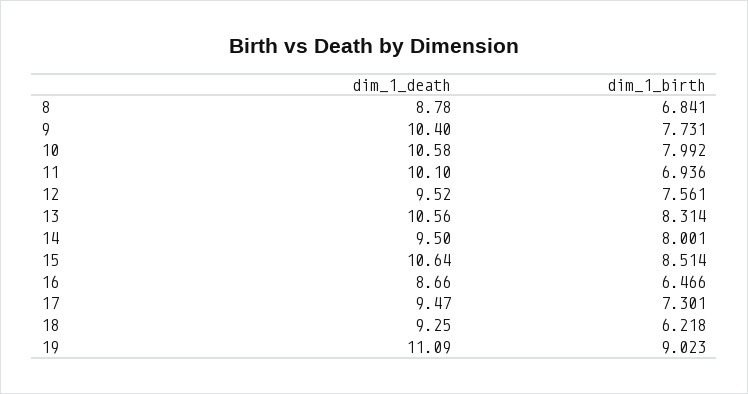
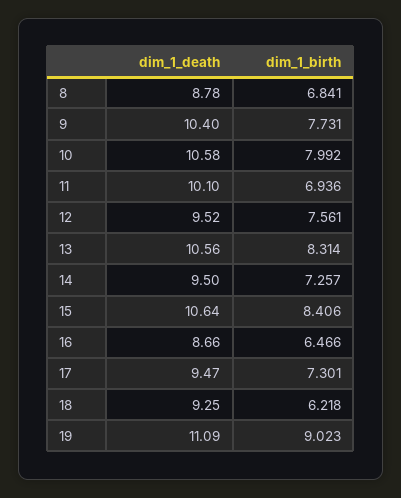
dim_1_birth, 14: 8.001 -> 7.257
dim_1_birth, 15: 8.514 -> 8.406

